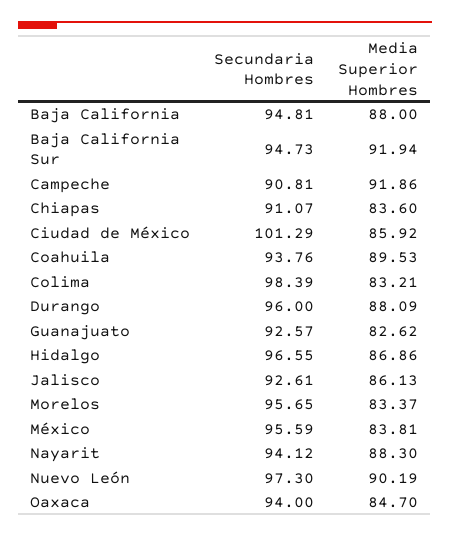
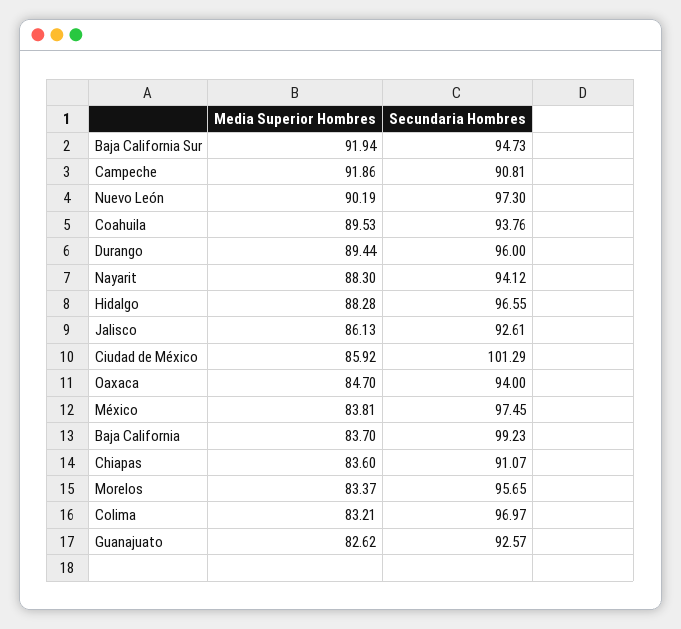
Secundaria Hombres, Baja California: 94.81 -> 99.23
Media Superior Hombres, Baja California: 88 -> 83.7
Secundaria Hombres, Colima: 98.39 -> 96.97
Media Superior Hombres, Durango: 88.09 -> 89.44
Media Superior Hombres, Hidalgo: 86.86 -> 88.28
Secundaria Hombres, México: 95.59 -> 97.45

